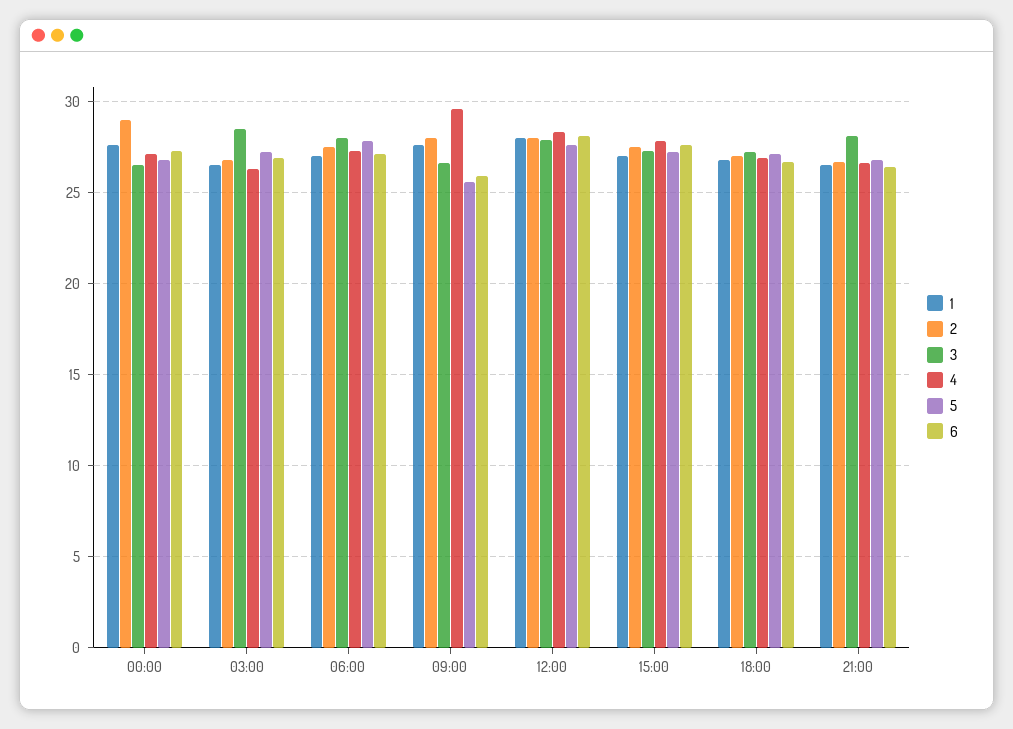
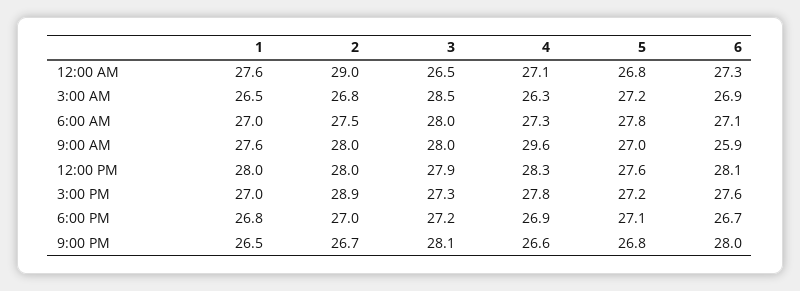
3, 09:00: 26.5 -> 28
5, 09:00: 25.5 -> 27
2, 15:00: 27.5 -> 28.9
6, 21:00: 26.5 -> 28

